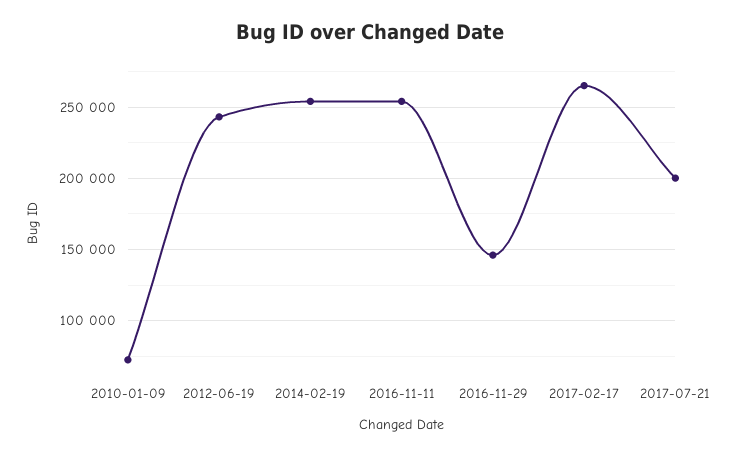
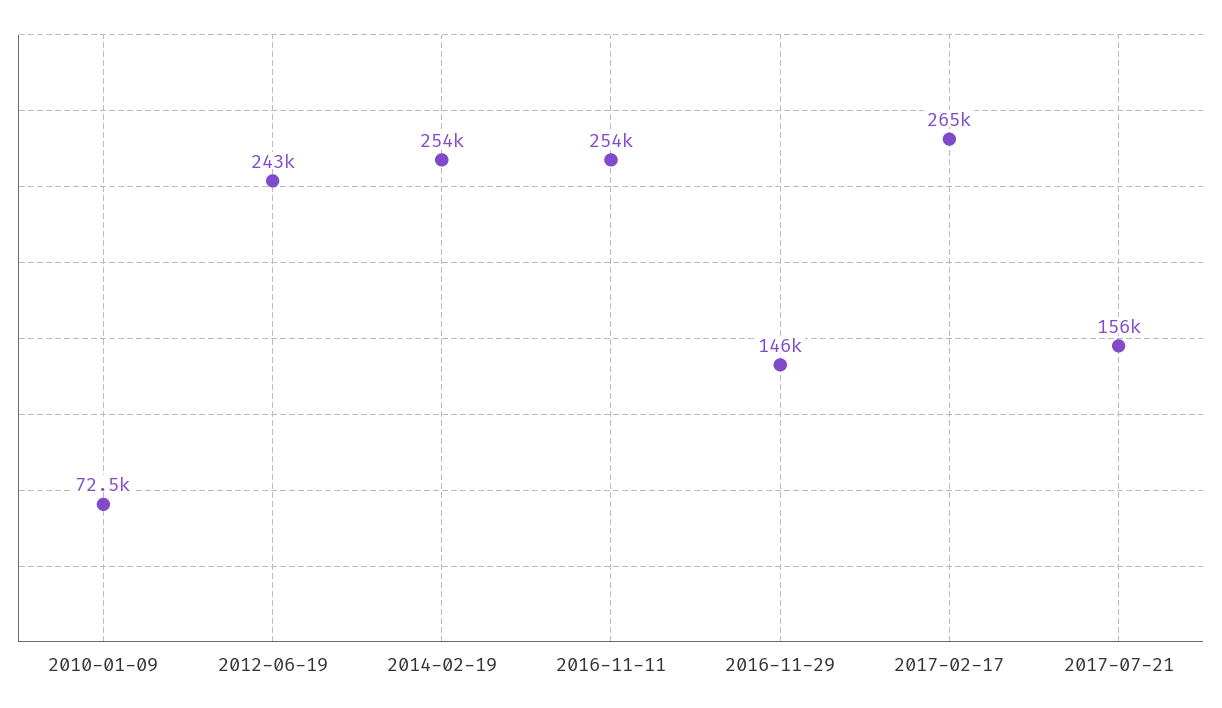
2017-07-21: 200000 -> 156000

